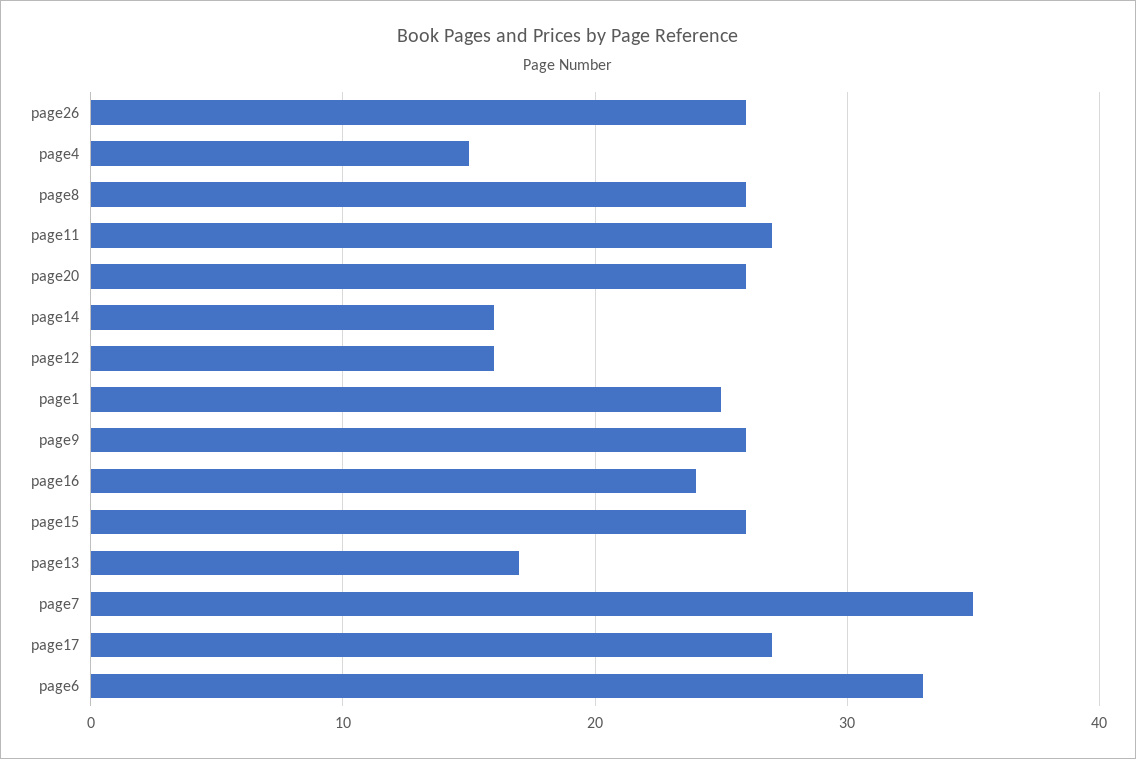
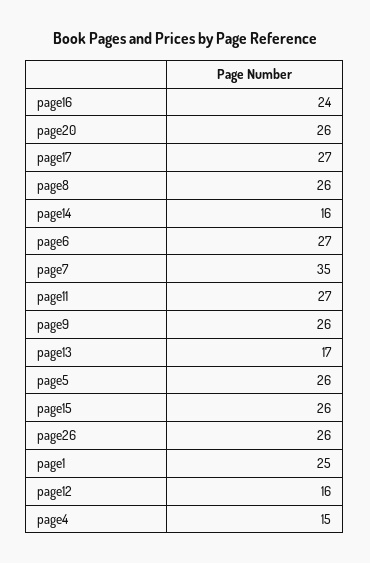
page6: 33 -> 27
page5: none -> 26

